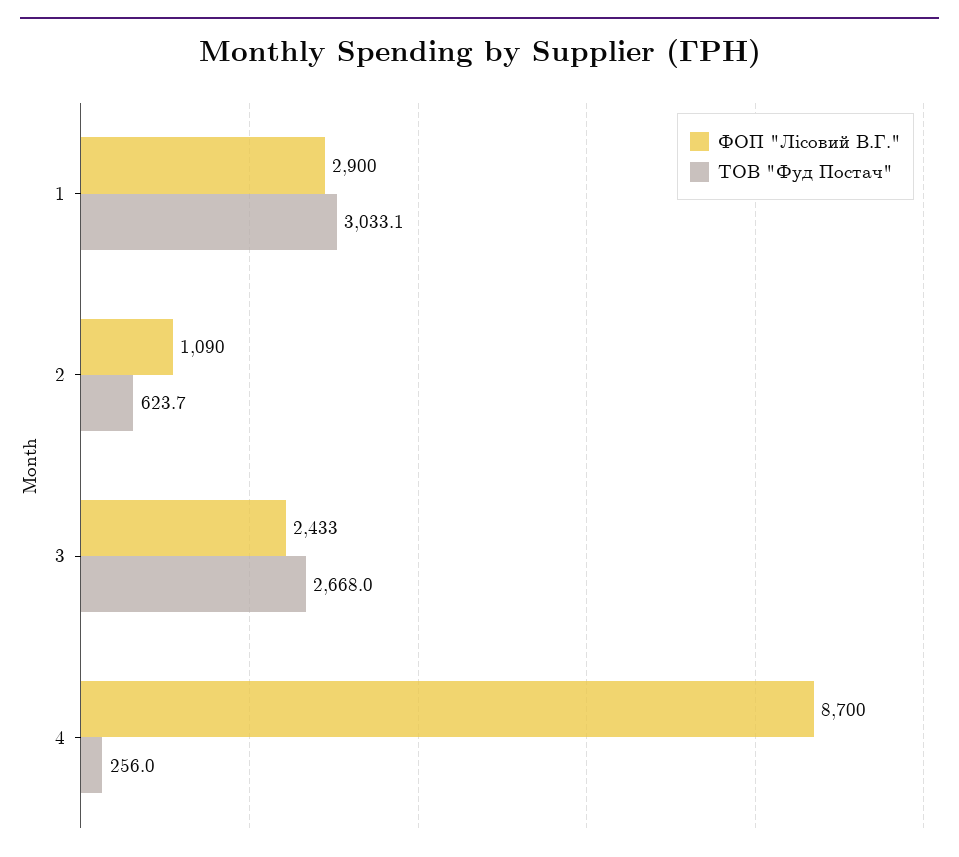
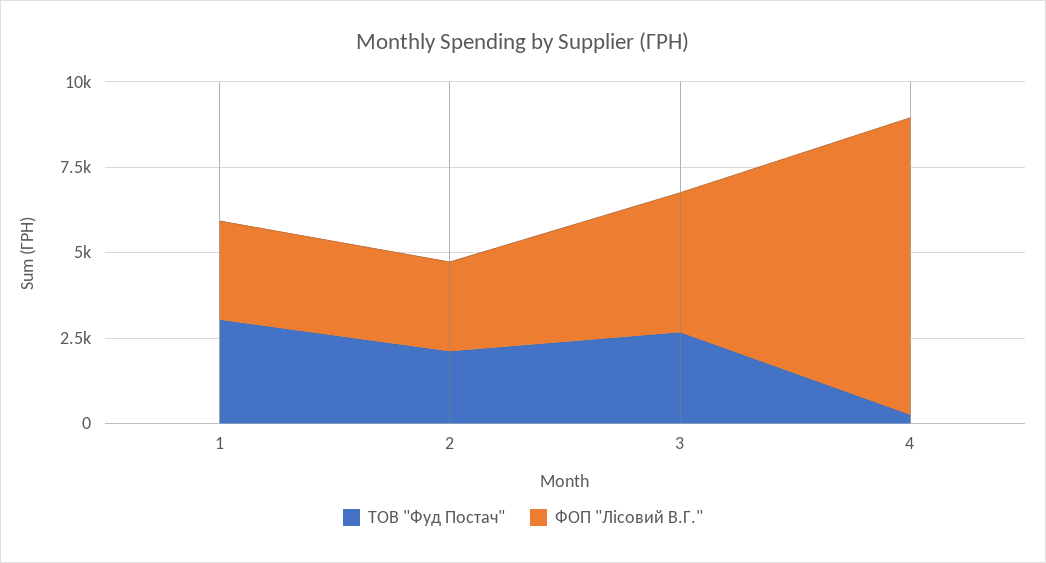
ФОП "Лісовий В.Г.", 2: 1090 -> 2500
ТОВ "Фуд Постач", 2: 623.7 -> 2000
ФОП "Лісовий В.Г.", 3: 2433 -> 4000

